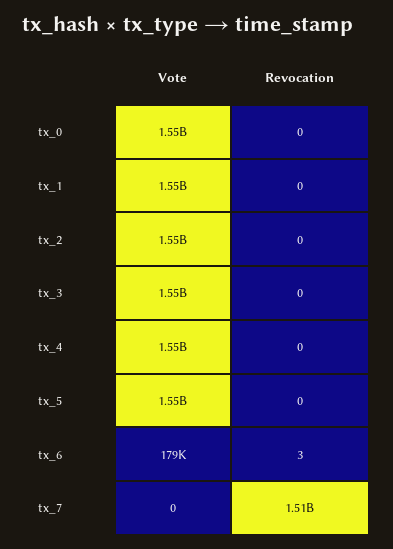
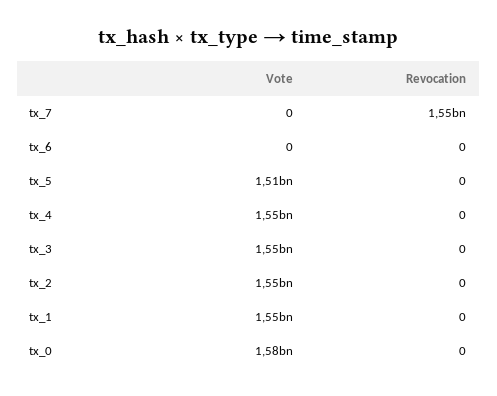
Vote, tx_0: 1550000000 -> 1580000000
Vote, tx_5: 1550000000 -> 1510000000
Vote, tx_6: 179000 -> 0
Revocation, tx_6: 3 -> 0
Revocation, tx_7: 1510000000 -> 1550000000

